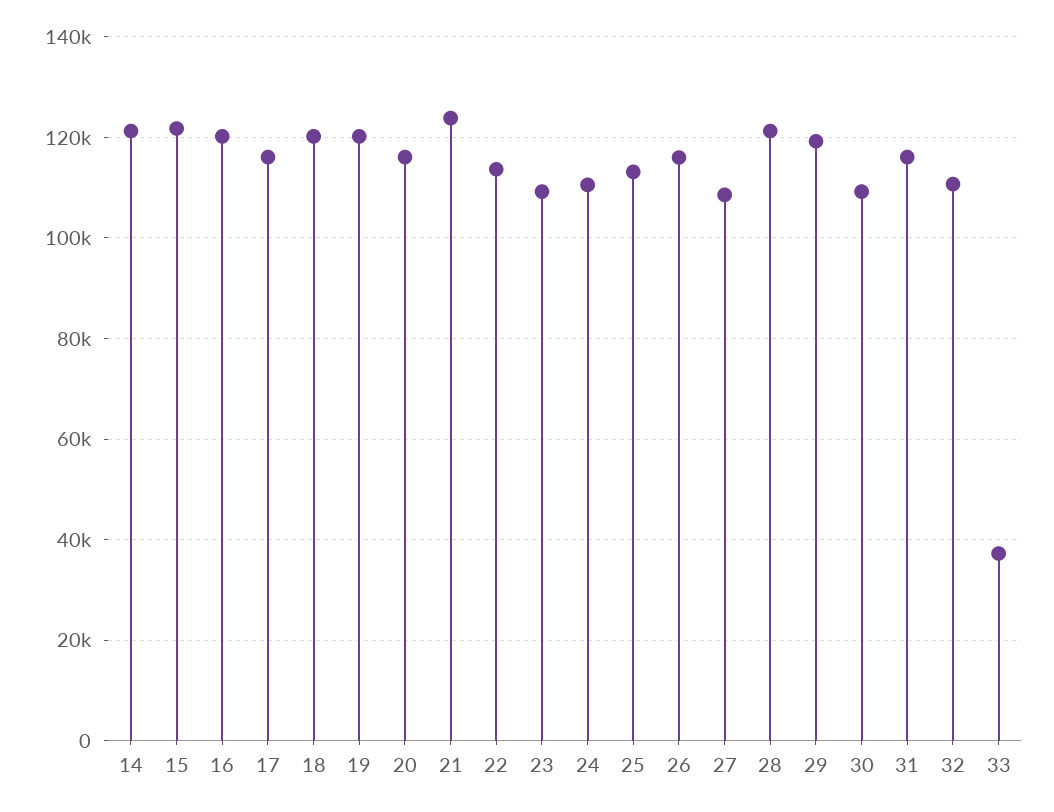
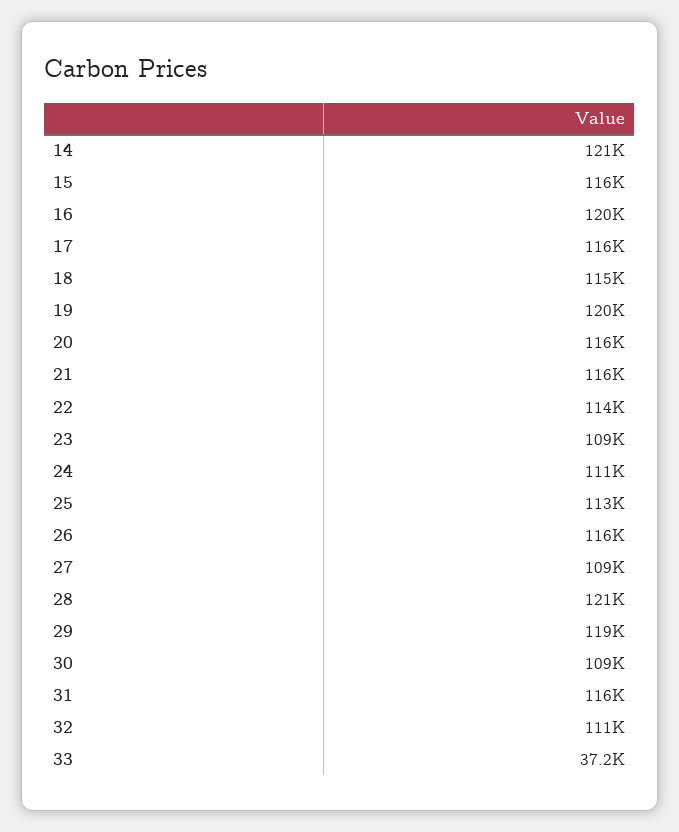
15: 122000 -> 116000
18: 120000 -> 115000
21: 124000 -> 116000

